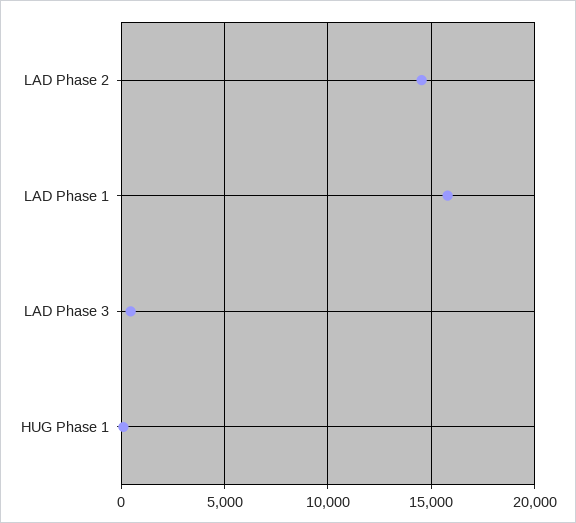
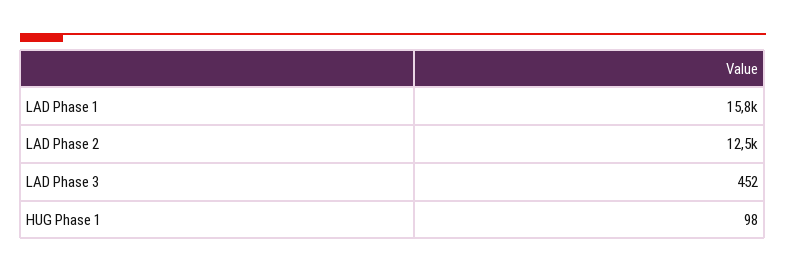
LAD Phase 2: 14500 -> 12500

